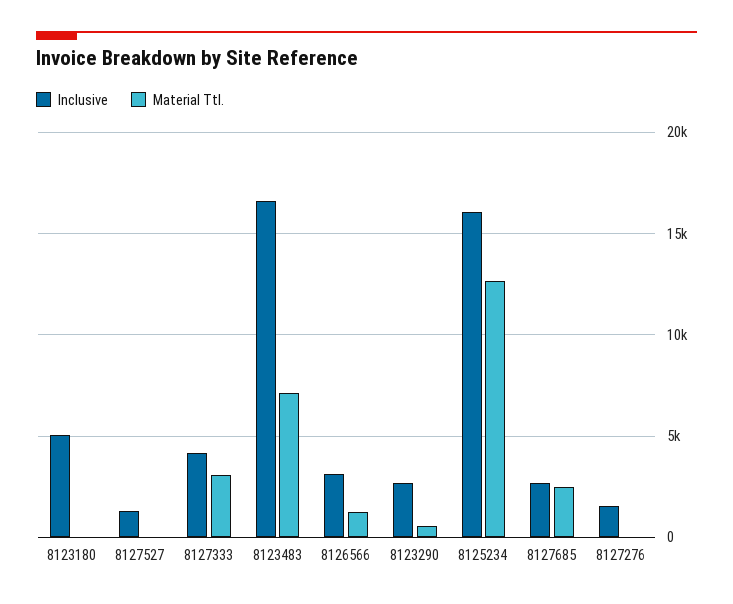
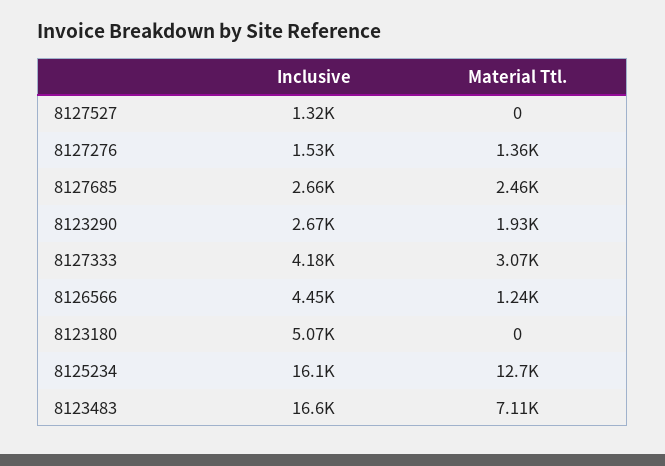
Inclusive, 8126566: 3000 -> 4450
Material Ttl., 8123290: 500 -> 1930
Material Ttl., 8127276: 0 -> 1360

